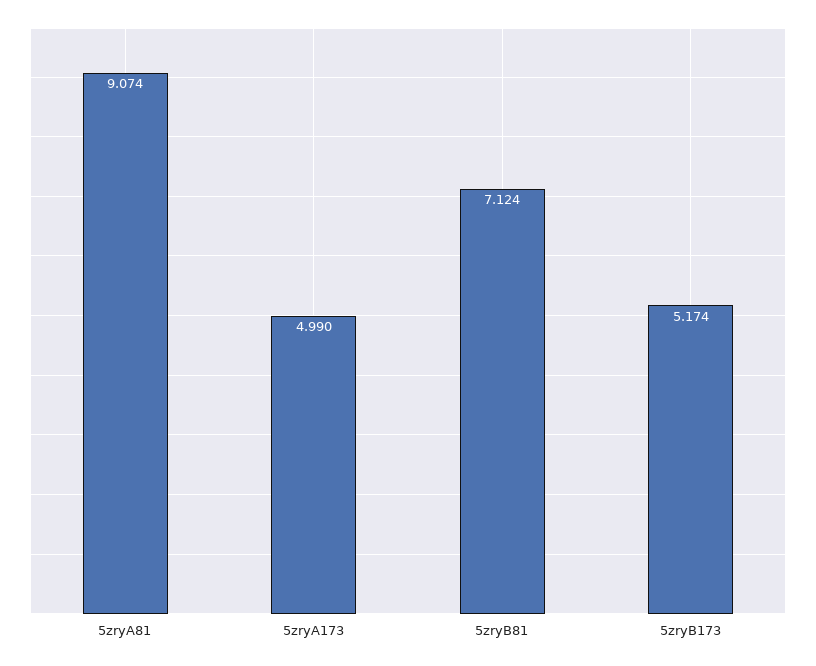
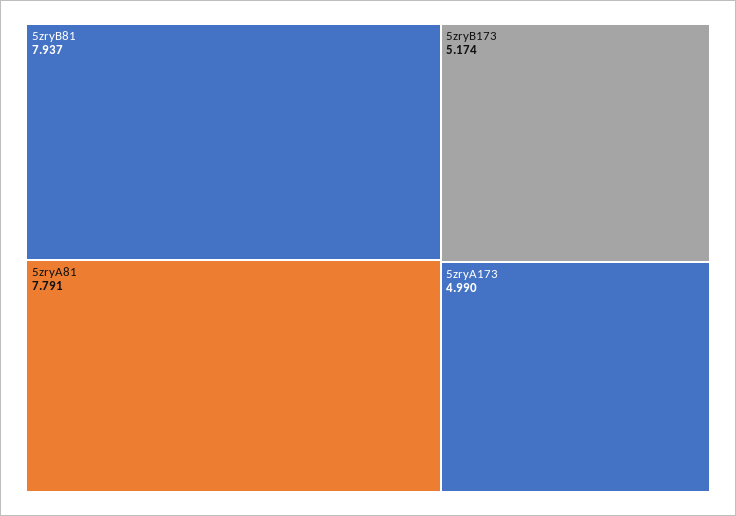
5zryA81: 9.074 -> 7.791
5zryB81: 7.124 -> 7.937

